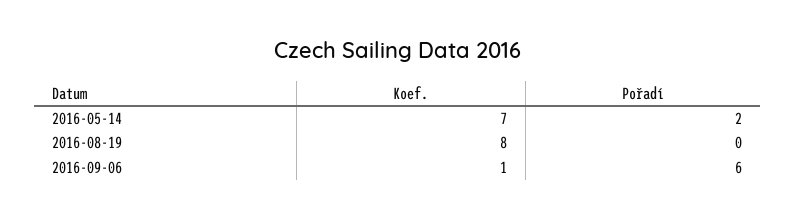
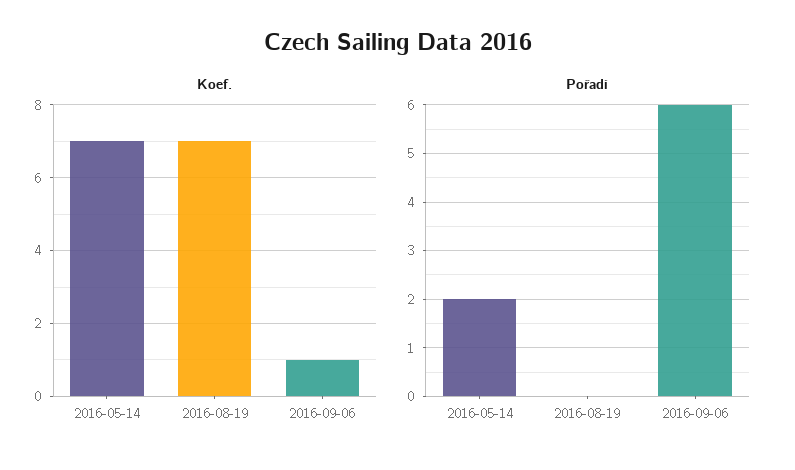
Koef., 2016-08-19: 8 -> 7

